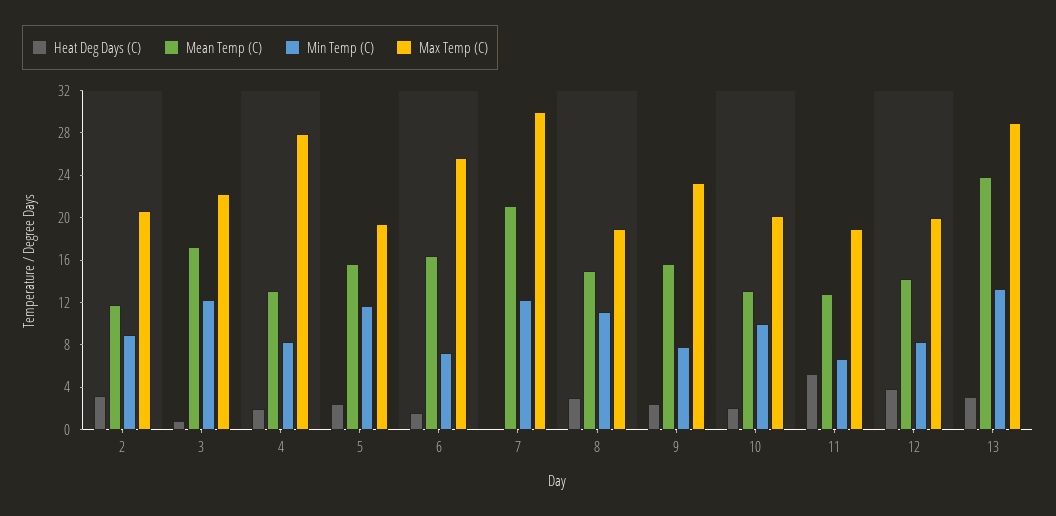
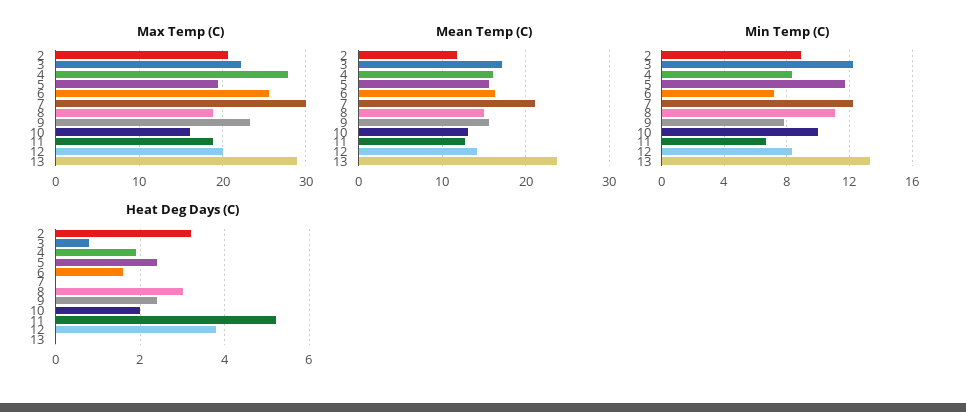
Mean Temp (C), 4: 13 -> 16
Max Temp (C), 10: 20 -> 16
Heat Deg Days (C), 13: 3 -> 0

